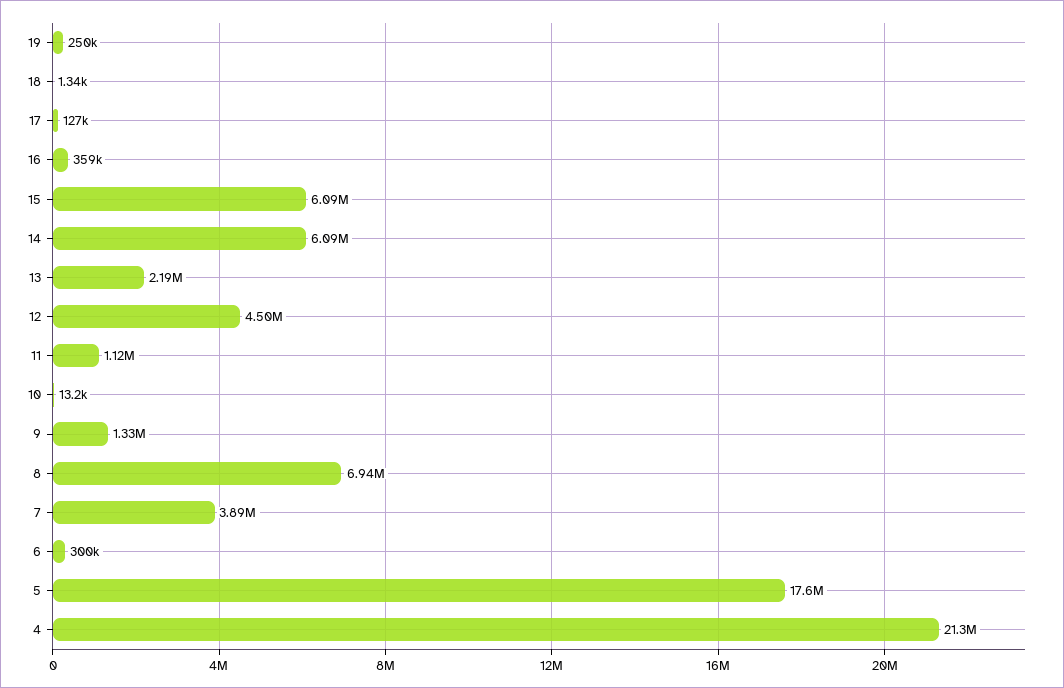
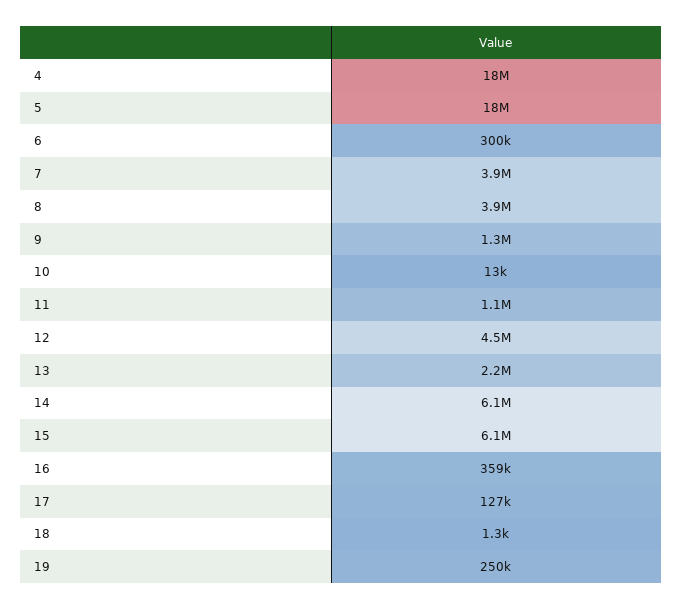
8: 6940000 -> 3900000
4: 21300000 -> 18000000

